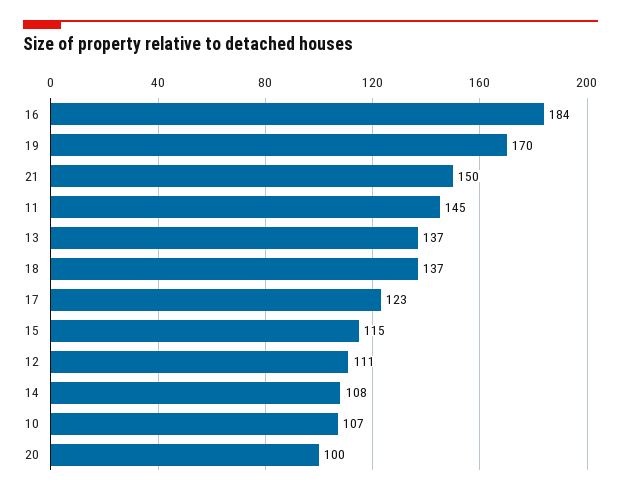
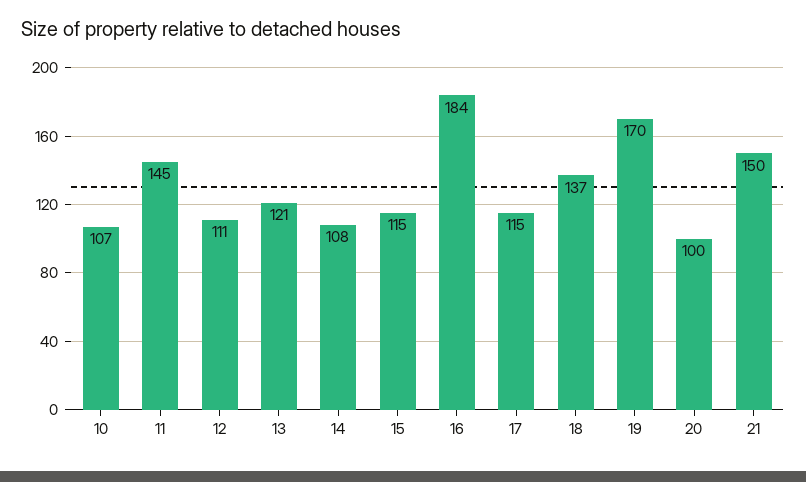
13: 137 -> 121
17: 123 -> 115

